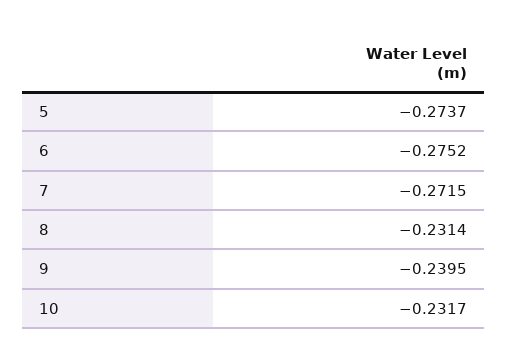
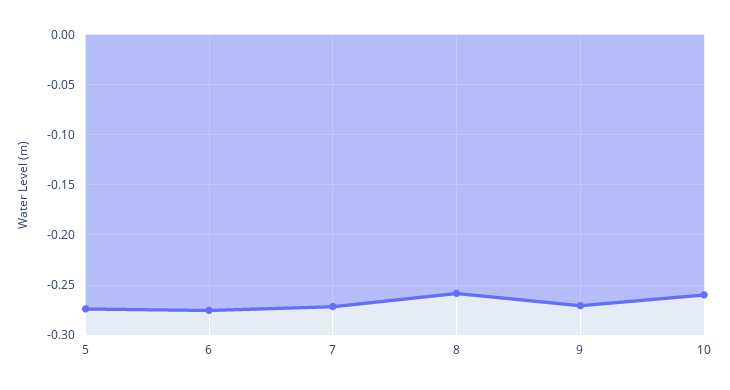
8: -0.2314 -> -0.26
9: -0.2395 -> -0.27
10: -0.2317 -> -0.26

